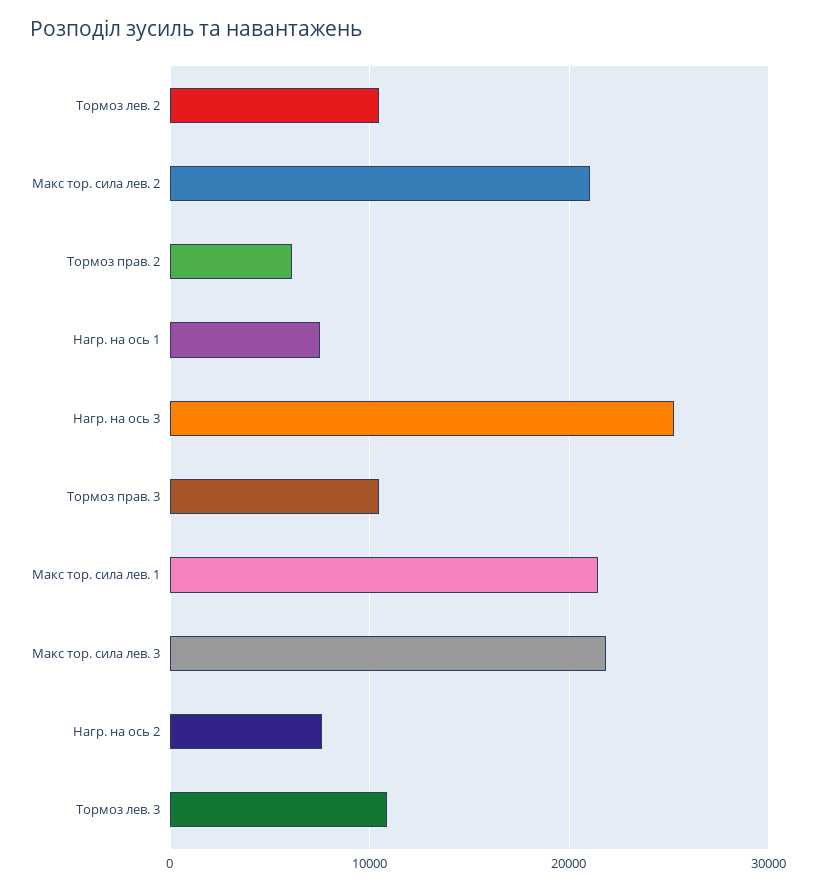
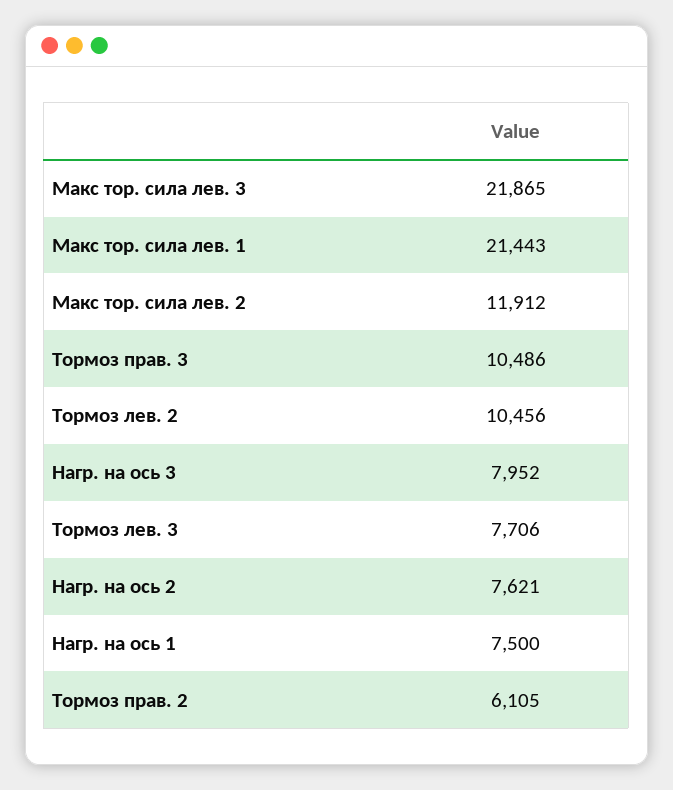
Макс тор. сила лев. 2: 21000 -> 11912
Нагр. на ось 3: 25000 -> 7952
Тормоз лев. 3: 11000 -> 7706

